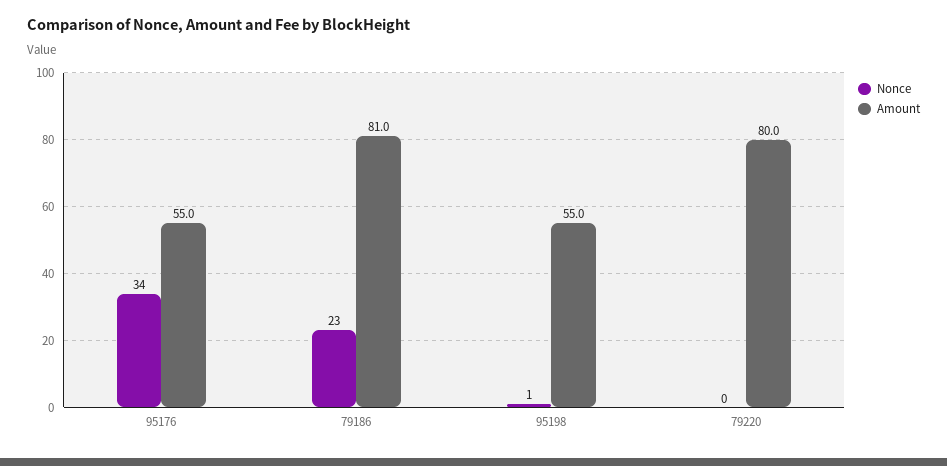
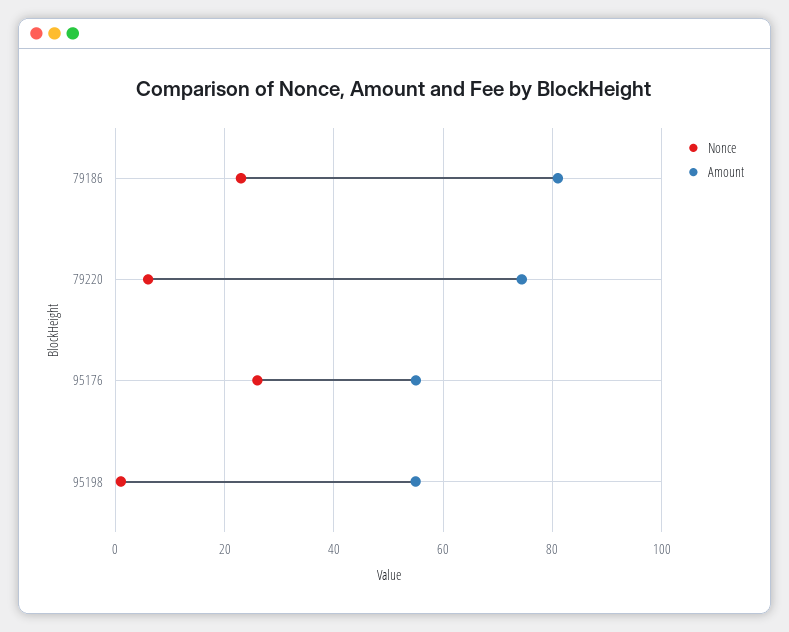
Nonce, 95176: 34 -> 26
Nonce, 79220: 0 -> 6
Amount, 79220: 80 -> 74

